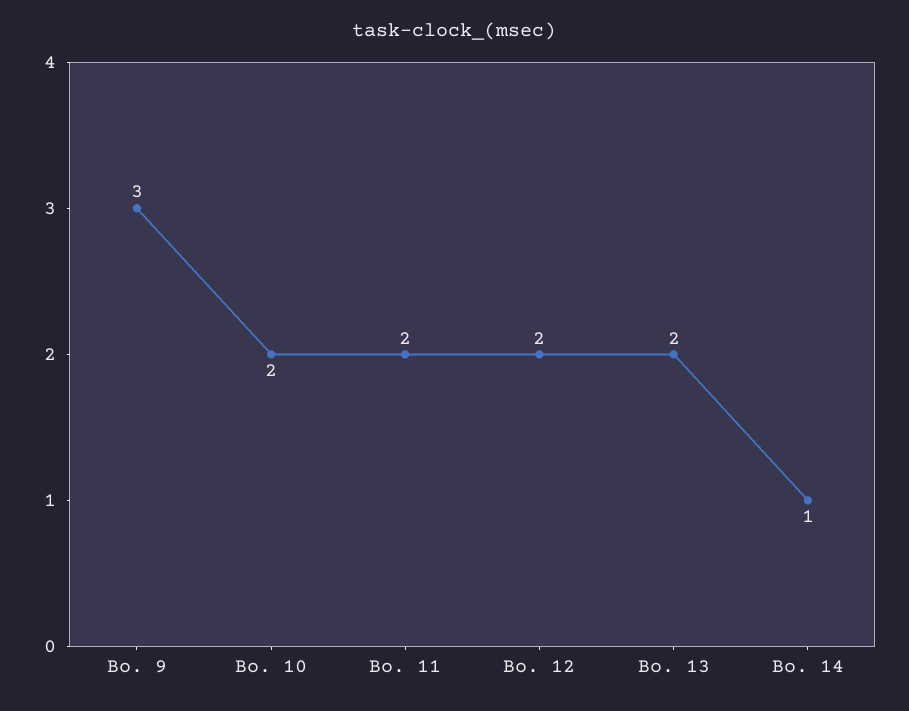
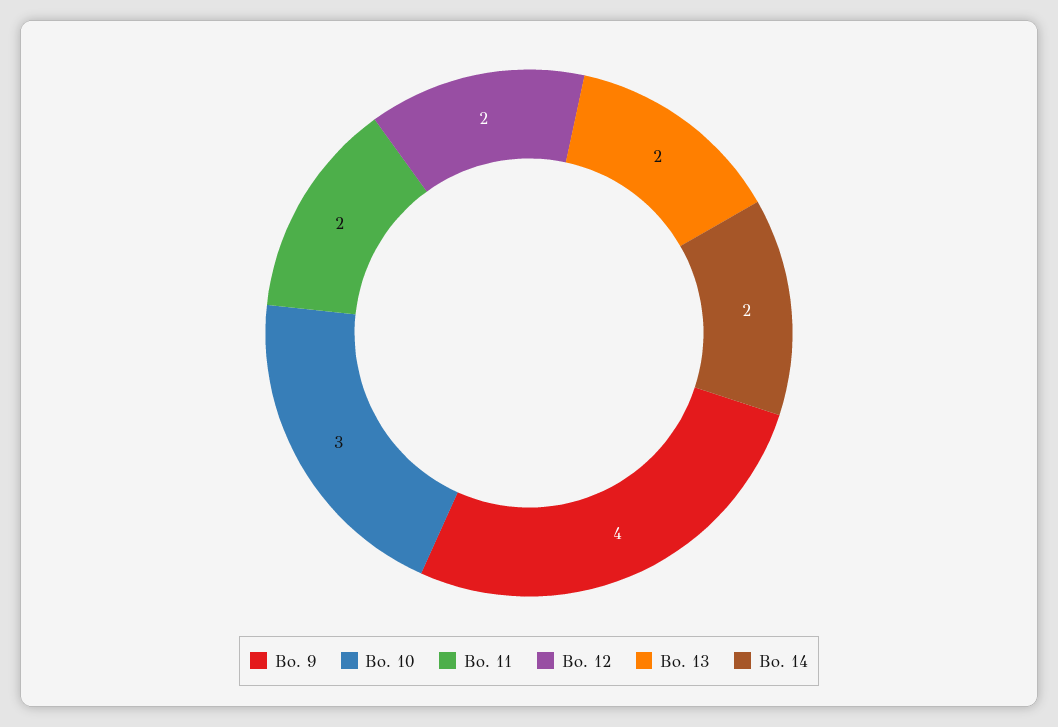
Bo. 9: 3 -> 4
Bo. 10: 2 -> 3
Bo. 14: 1 -> 2

